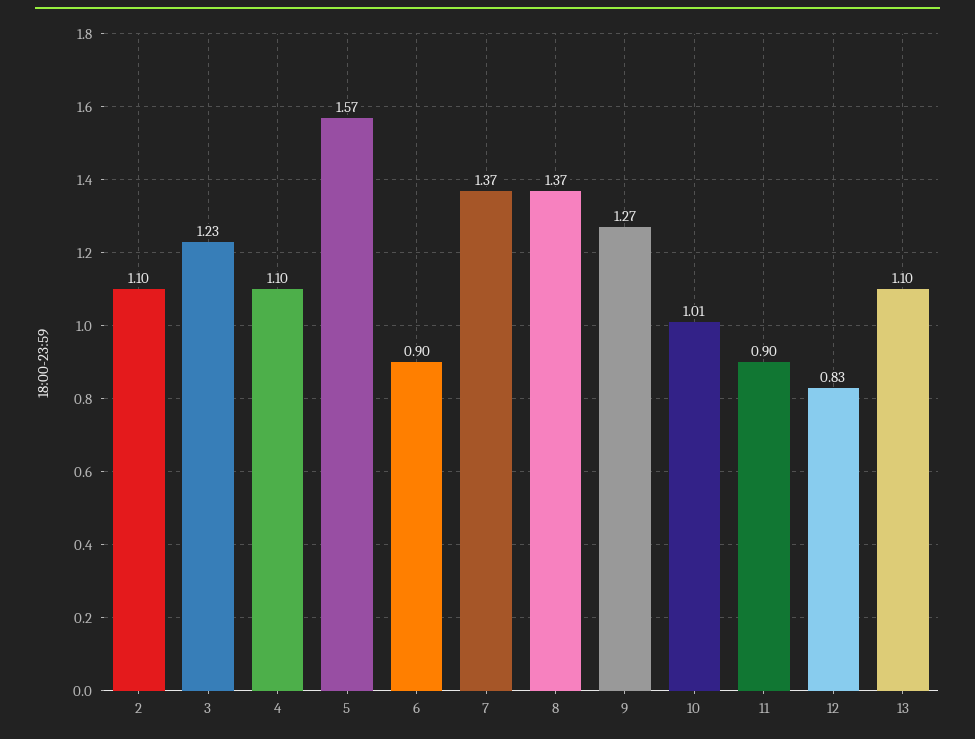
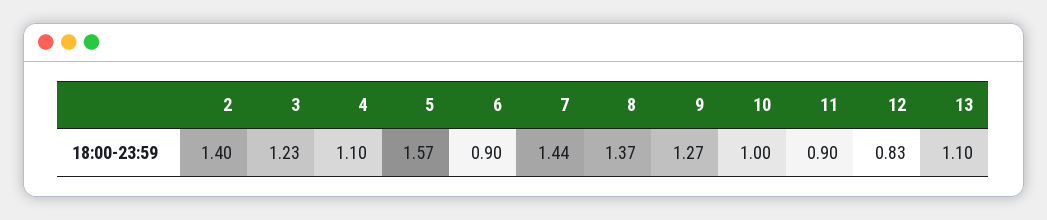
2: 1.1 -> 1.4
7: 1.37 -> 1.44
10: 1.01 -> 1

